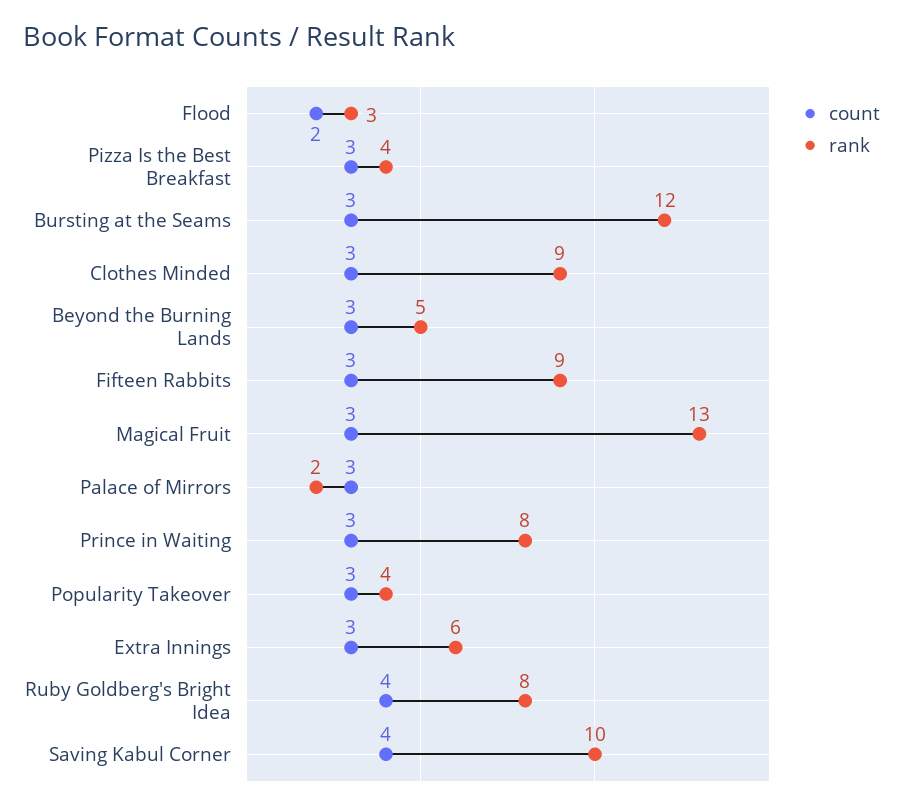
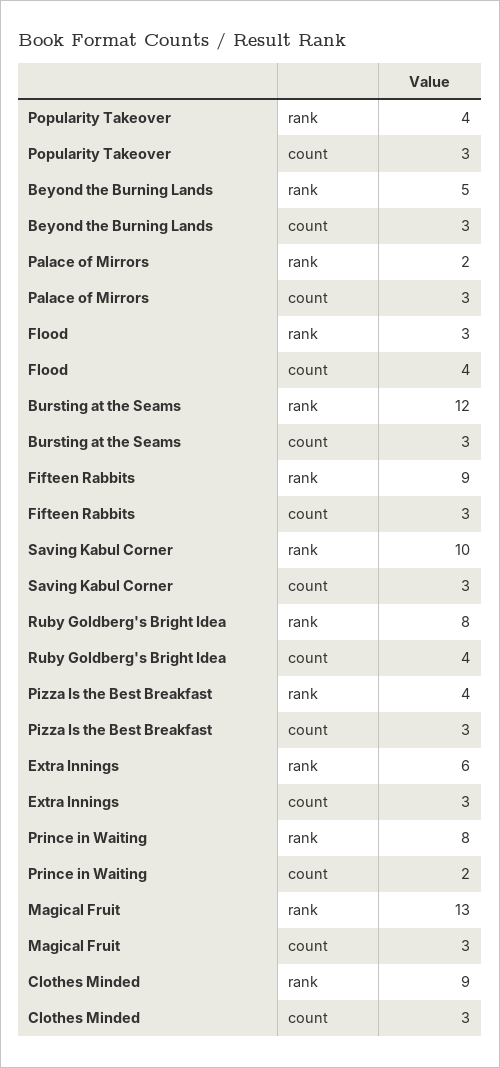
count, Flood: 2 -> 4
count, Prince in Waiting: 3 -> 2
count, Saving Kabul Corner: 4 -> 3

